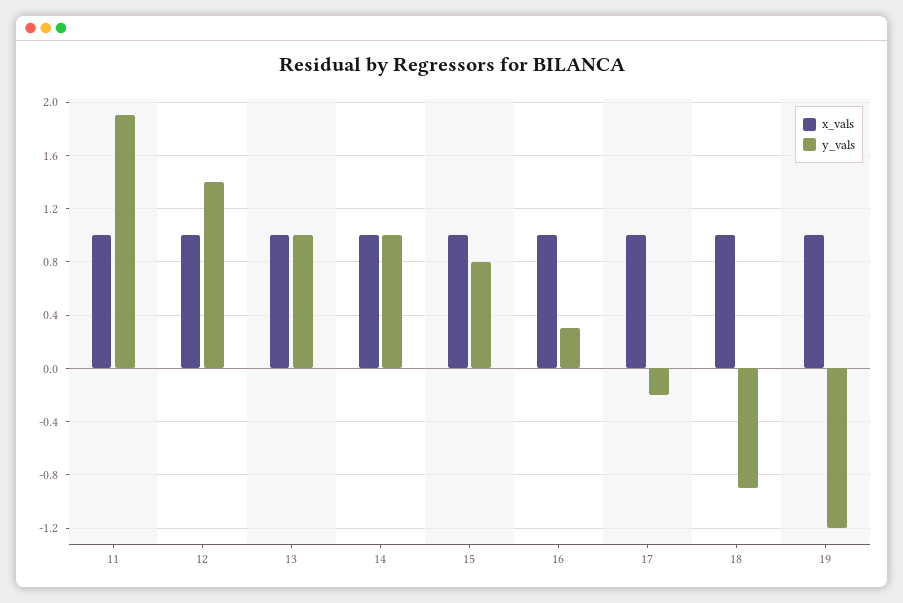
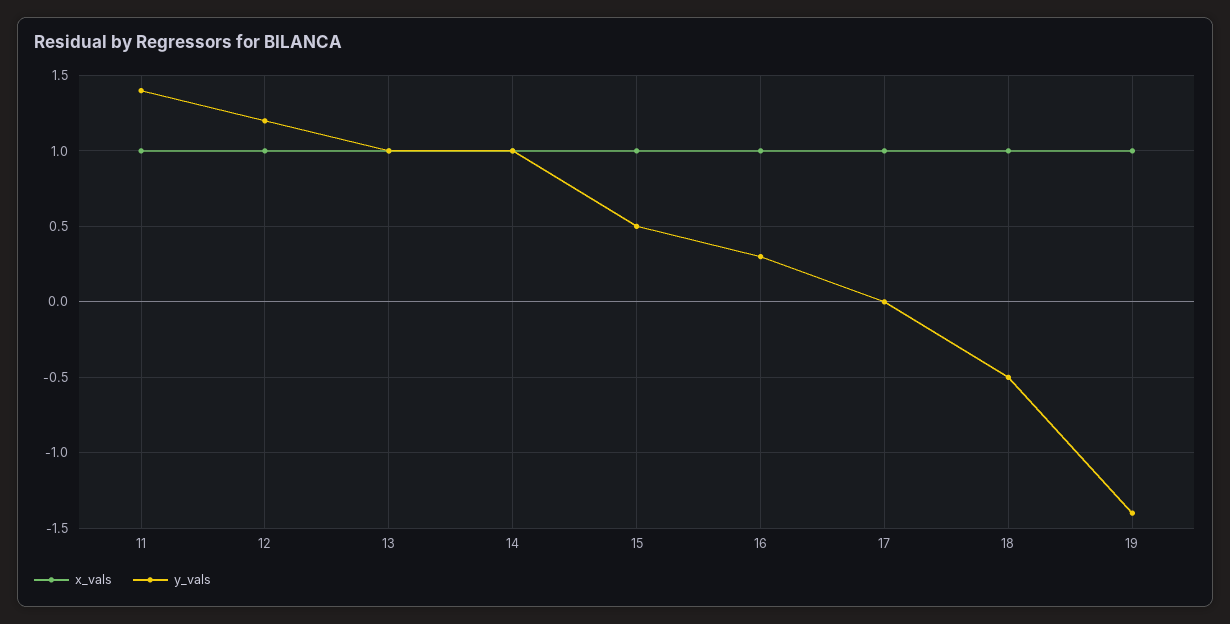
y_vals, 11: 1.9 -> 1.4
y_vals, 12: 1.4 -> 1.2
y_vals, 15: 0.8 -> 0.5
y_vals, 17: -0.2 -> 0
y_vals, 18: -0.9 -> -0.5
y_vals, 19: -1.2 -> -1.4

